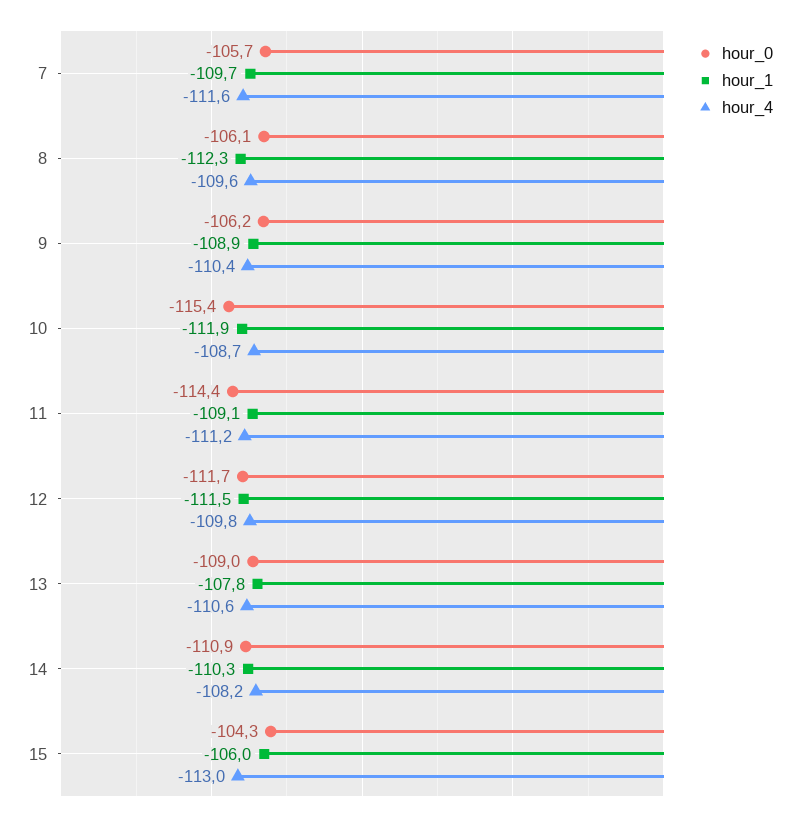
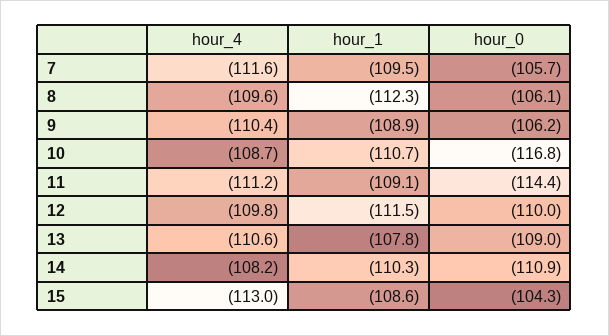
hour_1, 7: -109.7 -> -109.5
hour_0, 10: -115.4 -> -116.8
hour_1, 10: -111.9 -> -110.7
hour_0, 12: -111.7 -> -110
hour_1, 15: -106 -> -108.6

